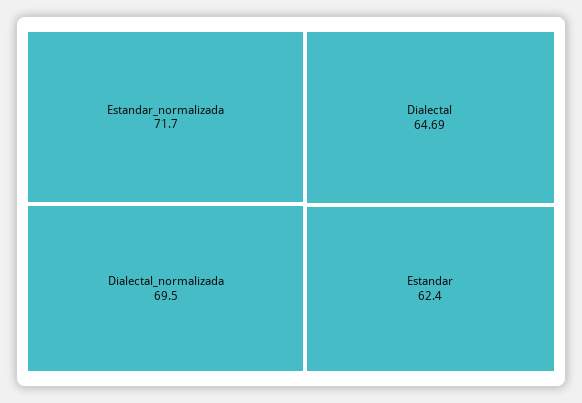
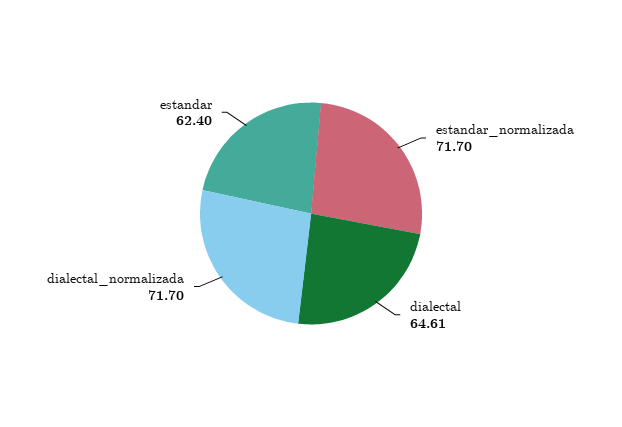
Dialectal_normalizada: 69.5 -> 71.7
Dialectal: 64.69 -> 64.61

